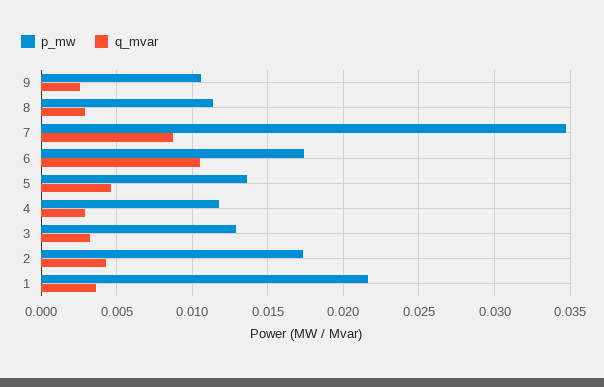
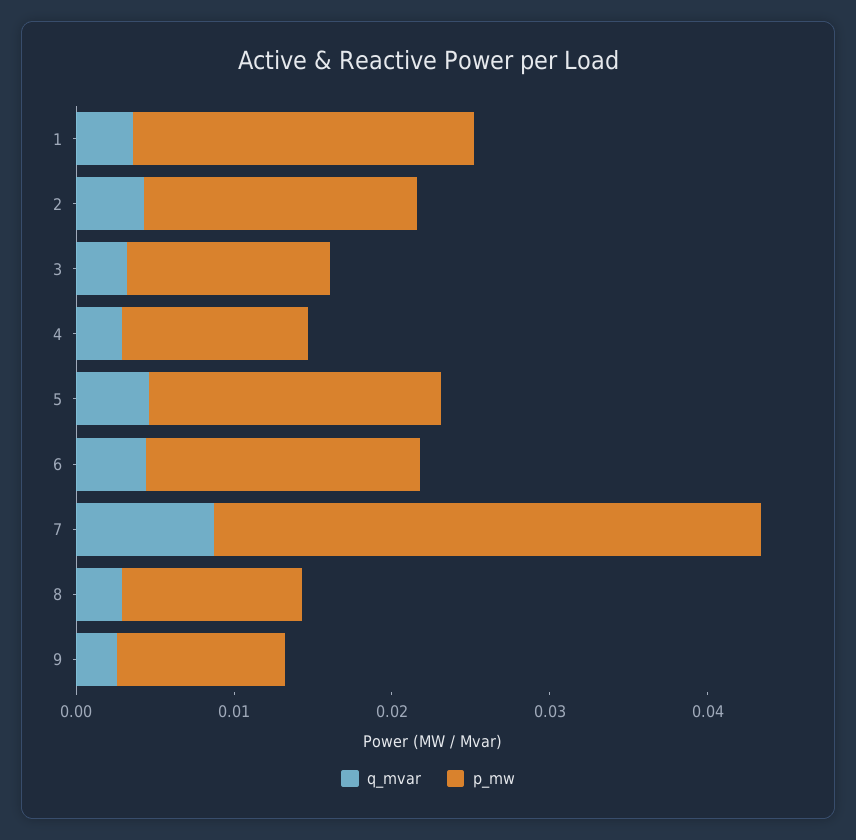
q_mvar, 6: 0.0105 -> 0.004
p_mw, 5: 0.0135 -> 0.018

